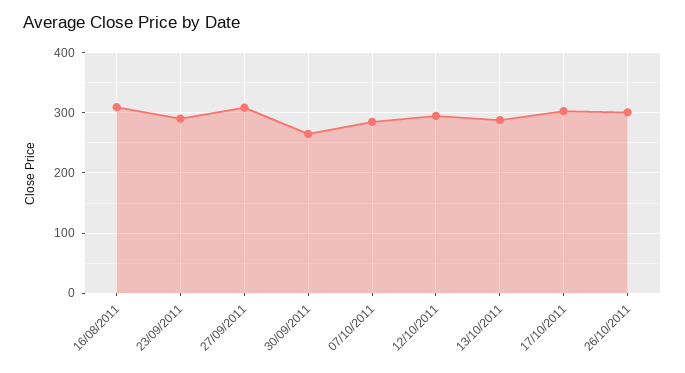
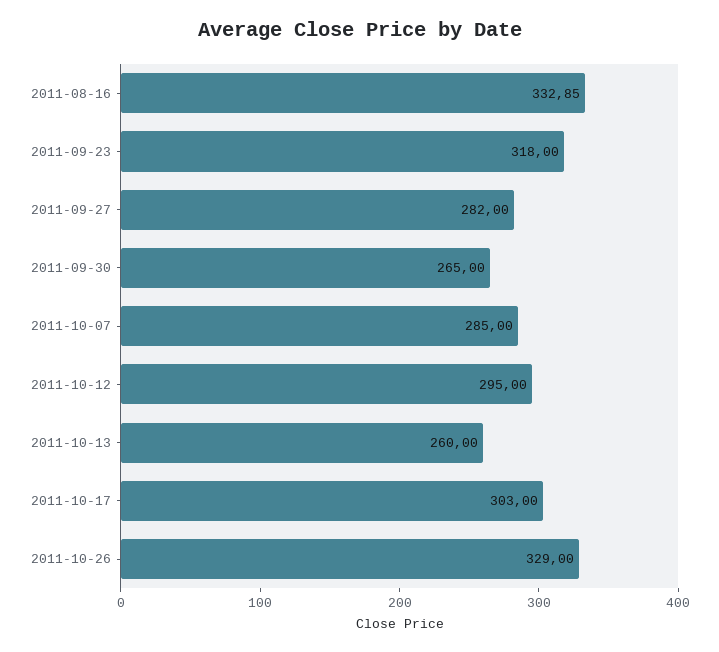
16/08/2011: 310 -> 332.85
23/09/2011: 290 -> 318
27/09/2011: 310 -> 282
13/10/2011: 290 -> 260
26/10/2011: 300 -> 329

